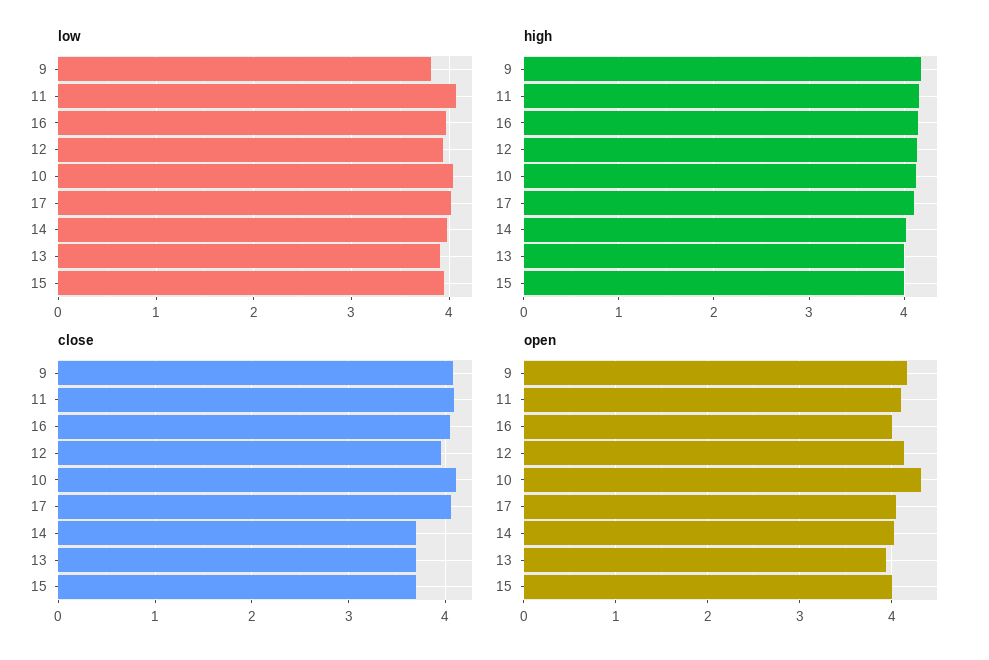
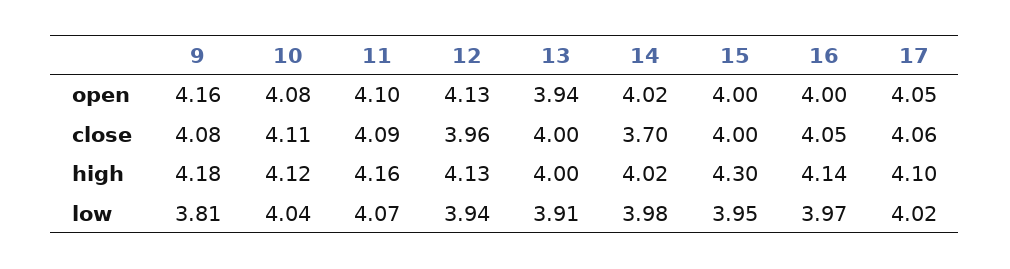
high, 15: 4 -> 4.3
close, 13: 3.7 -> 4
close, 15: 3.7 -> 4
open, 10: 4.3 -> 4.08

